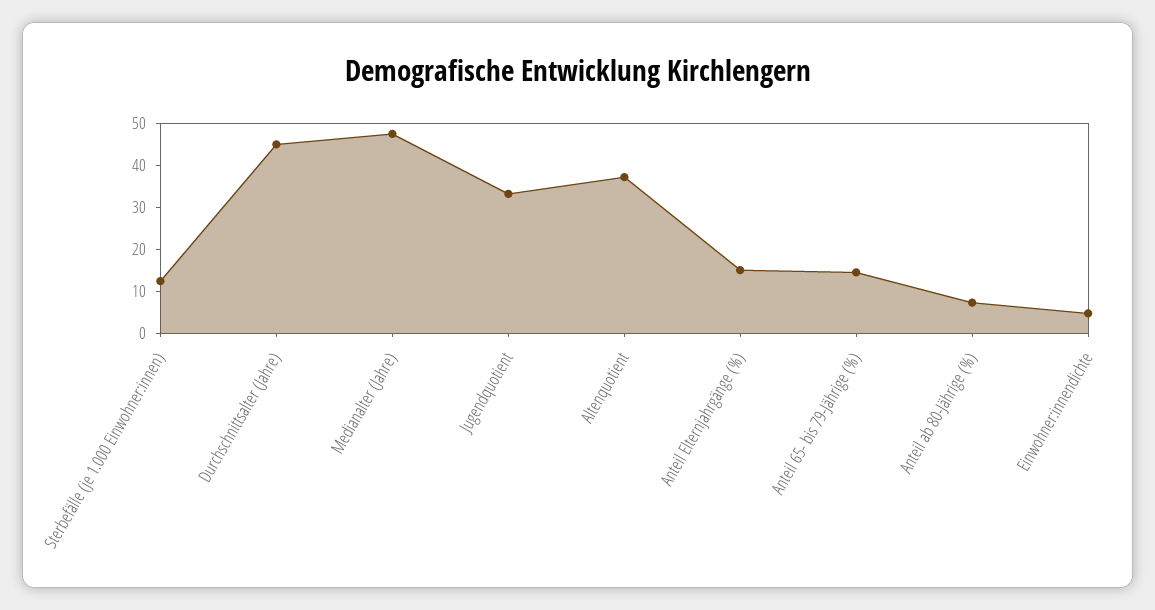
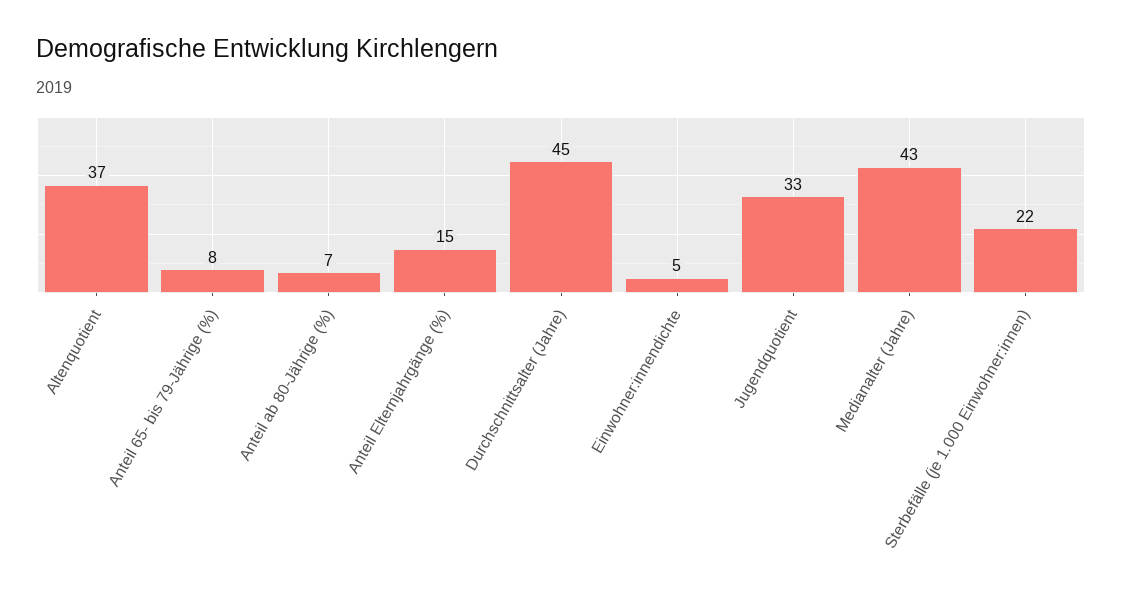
Sterbefälle (je 1.000 Einwohner:innen): 12 -> 22
Medianalter (Jahre): 48 -> 43
Anteil 65- bis 79-Jährige (%): 14 -> 8

